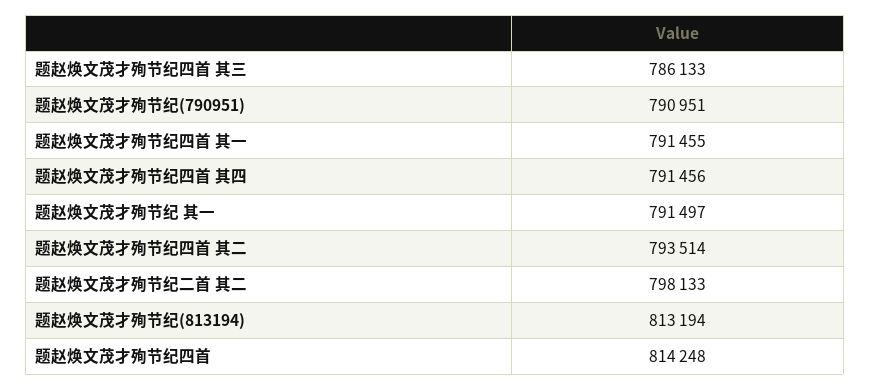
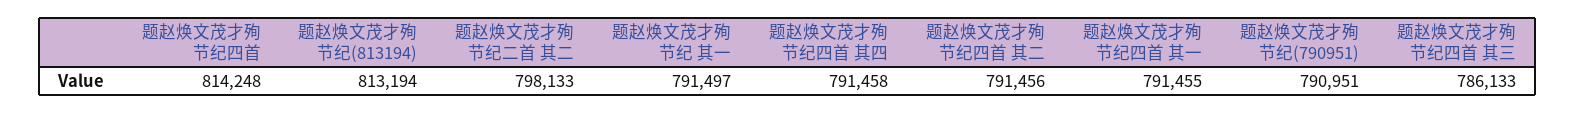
题赵焕文茂才殉节纪四首 其四: 791456 -> 791458
题赵焕文茂才殉节纪四首 其二: 793514 -> 791456

